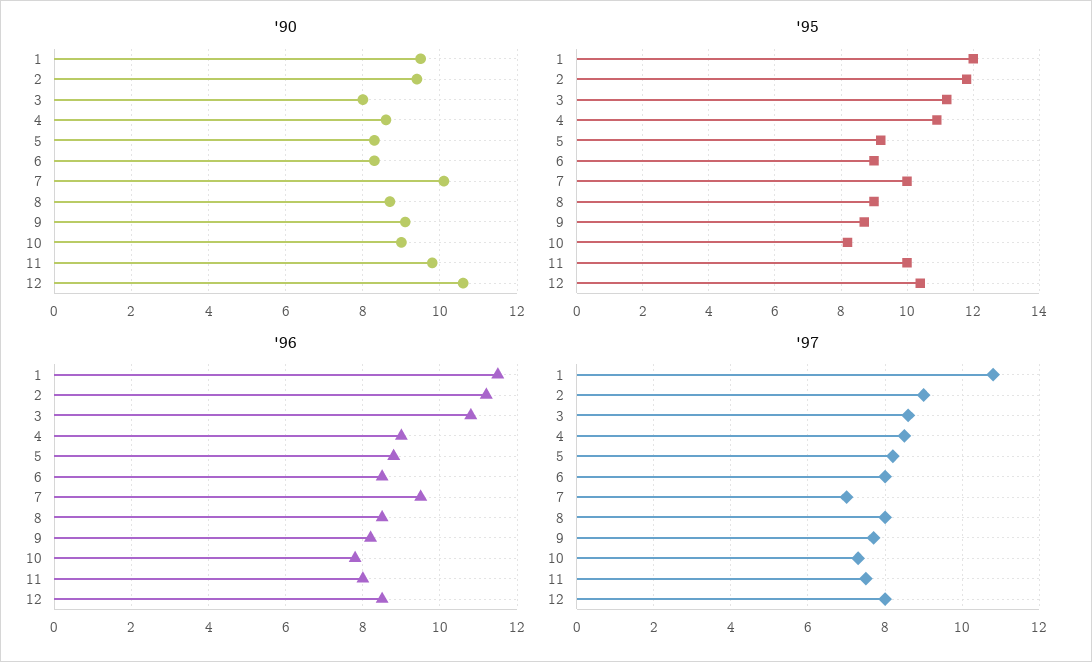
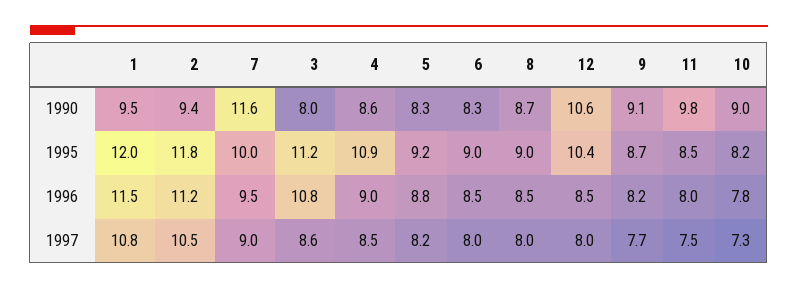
'90, 7: 10 -> 11.6
'95, 11: 10 -> 8.5
'97, 2: 9 -> 10.5
'97, 7: 7 -> 9

